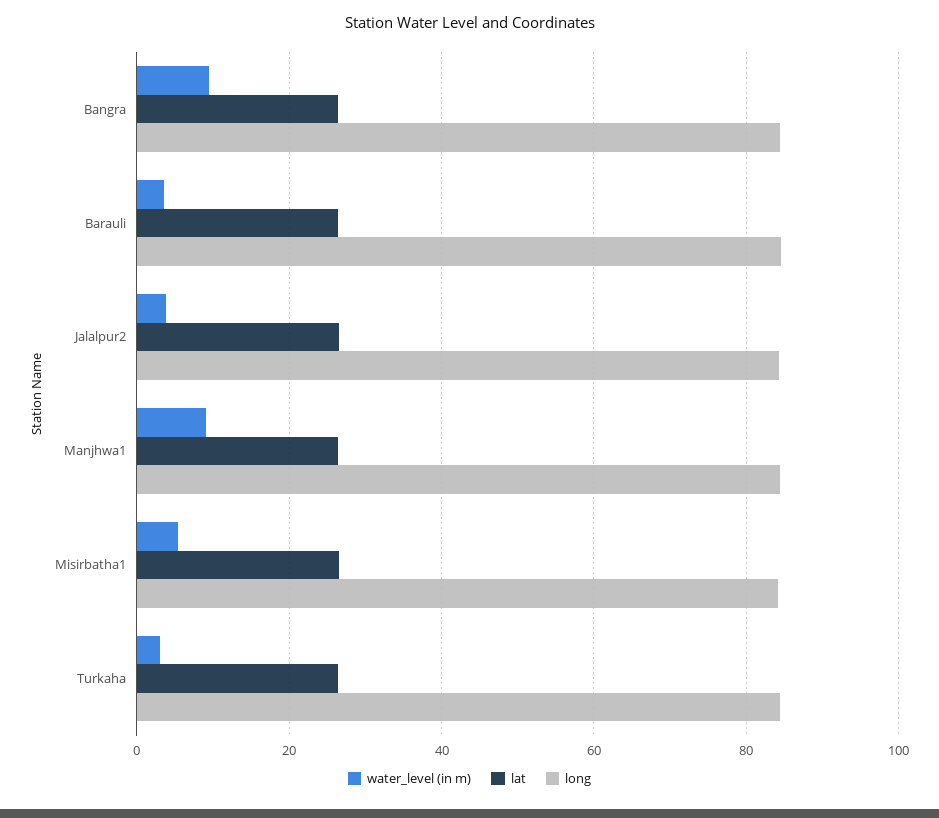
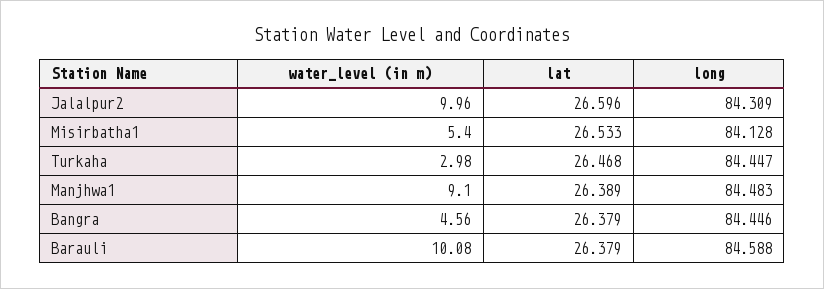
water_level (in m), Bangra: 10 -> 4.56
water_level (in m), Barauli: 4 -> 10.08
water_level (in m), Jalalpur2: 4 -> 9.96

